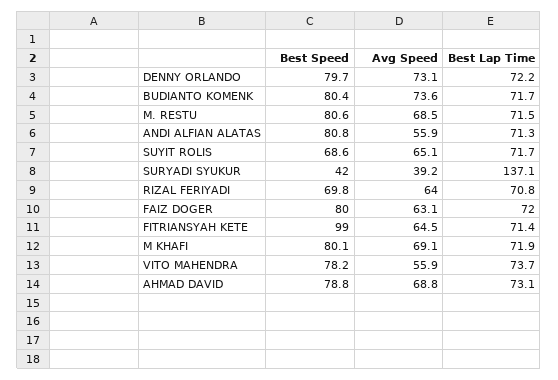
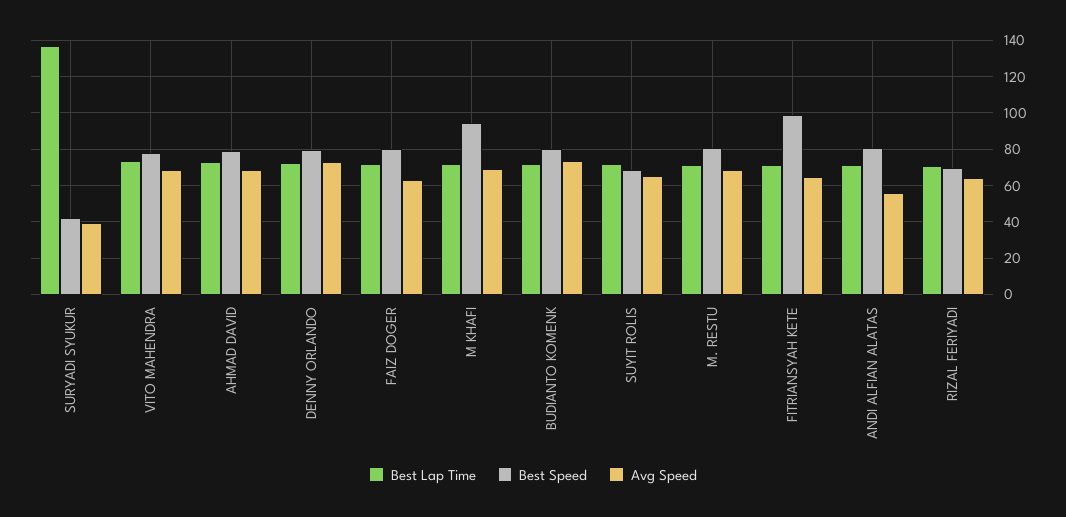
Best Speed, M KHAFI: 80.1 -> 95
Avg Speed, VITO MAHENDRA: 55.9 -> 70

